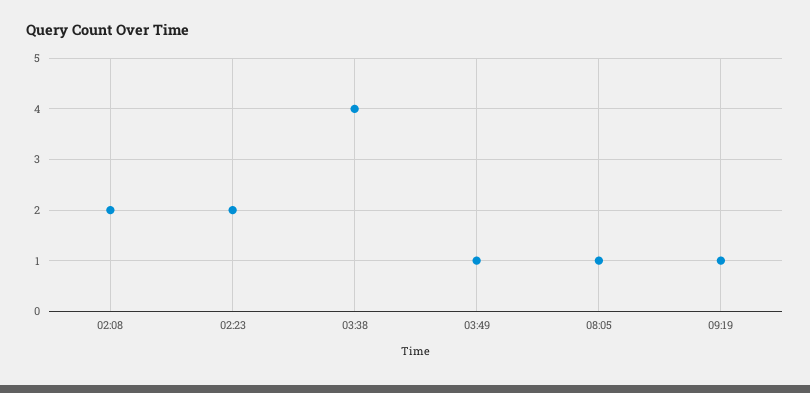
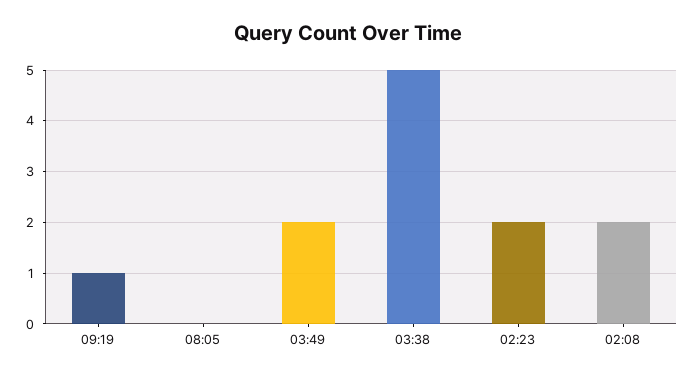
03:38: 4 -> 5
03:49: 1 -> 2
08:05: 1 -> 0

